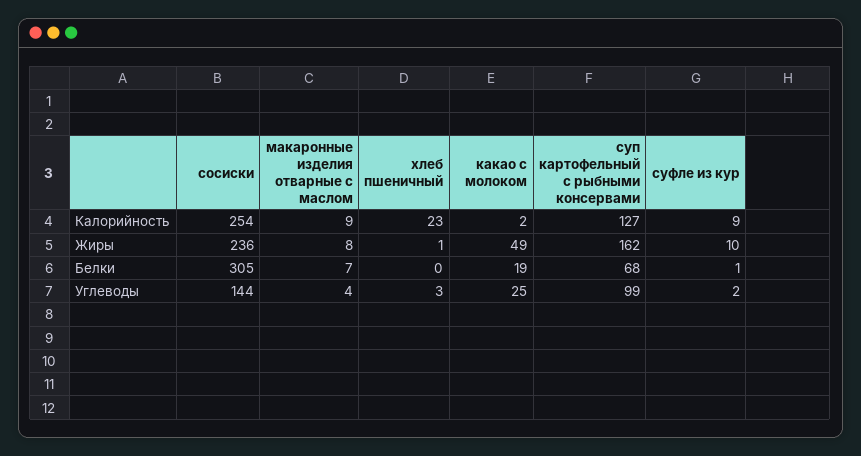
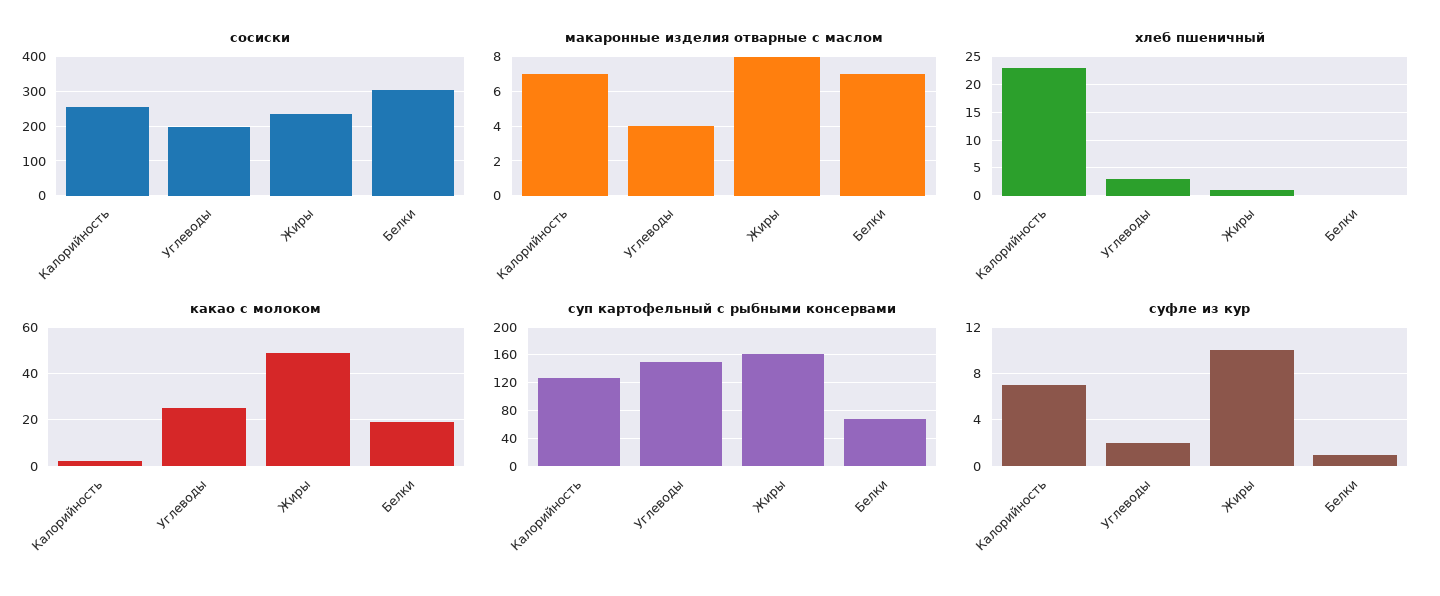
макаронные изделия отварные с маслом, Калорийность: 9 -> 7
суфле из кур, Калорийность: 9 -> 7
сосиски, Углеводы: 144 -> 200
суп картофельный с рыбными консервами, Углеводы: 99 -> 150

